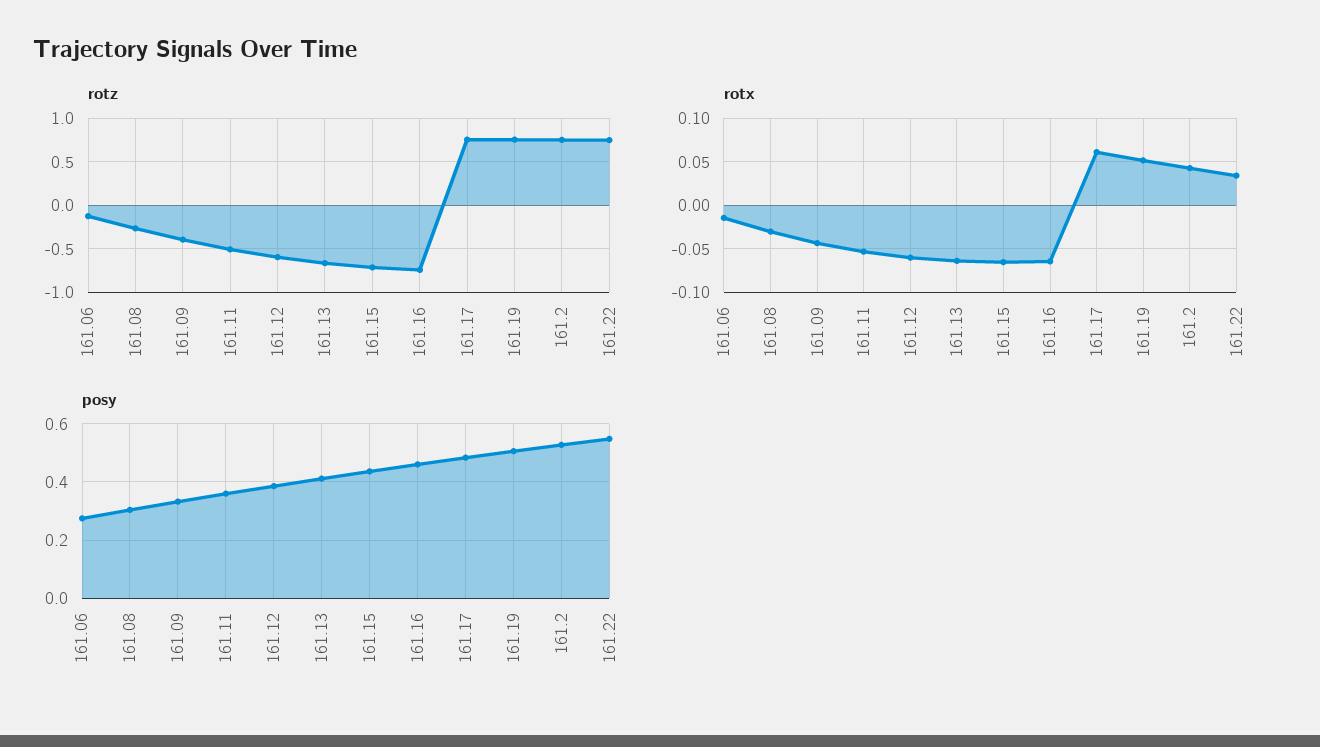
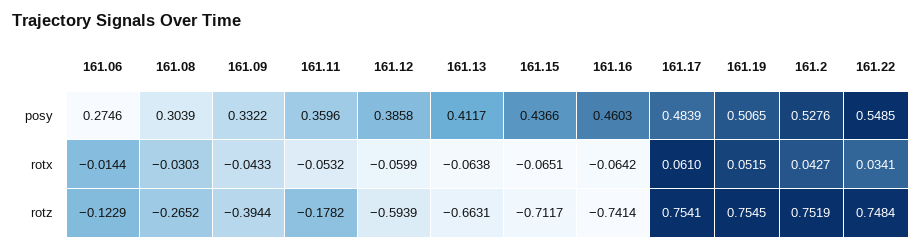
rotz, 161.11: -0.5 -> -0.1782

